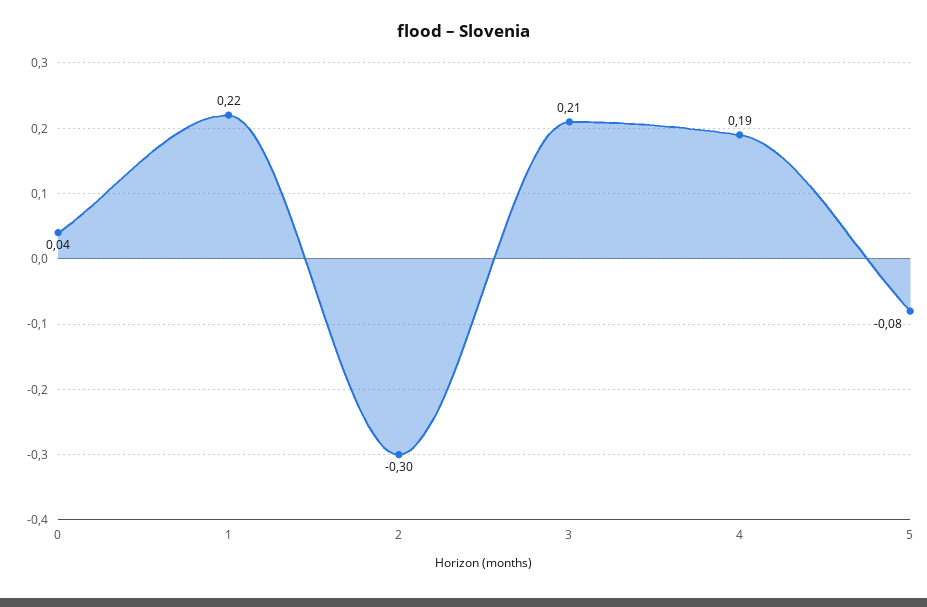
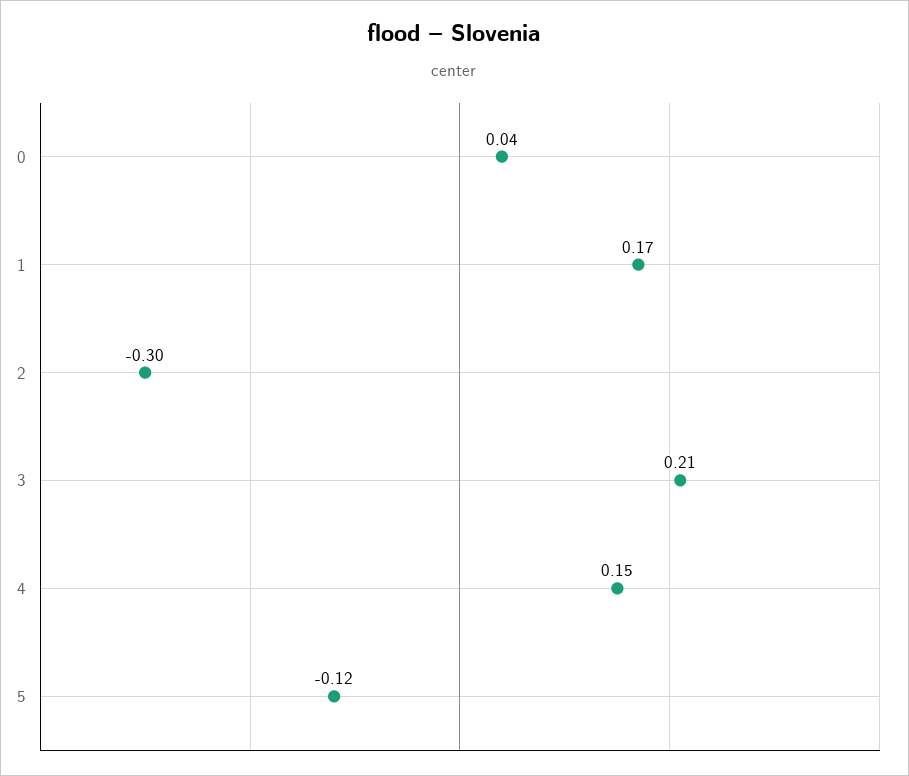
1: 0.22 -> 0.17
4: 0.19 -> 0.15
5: -0.08 -> -0.12

